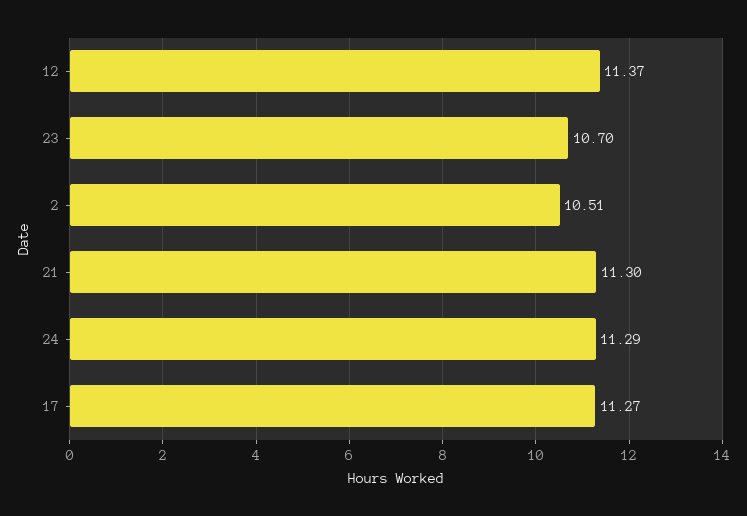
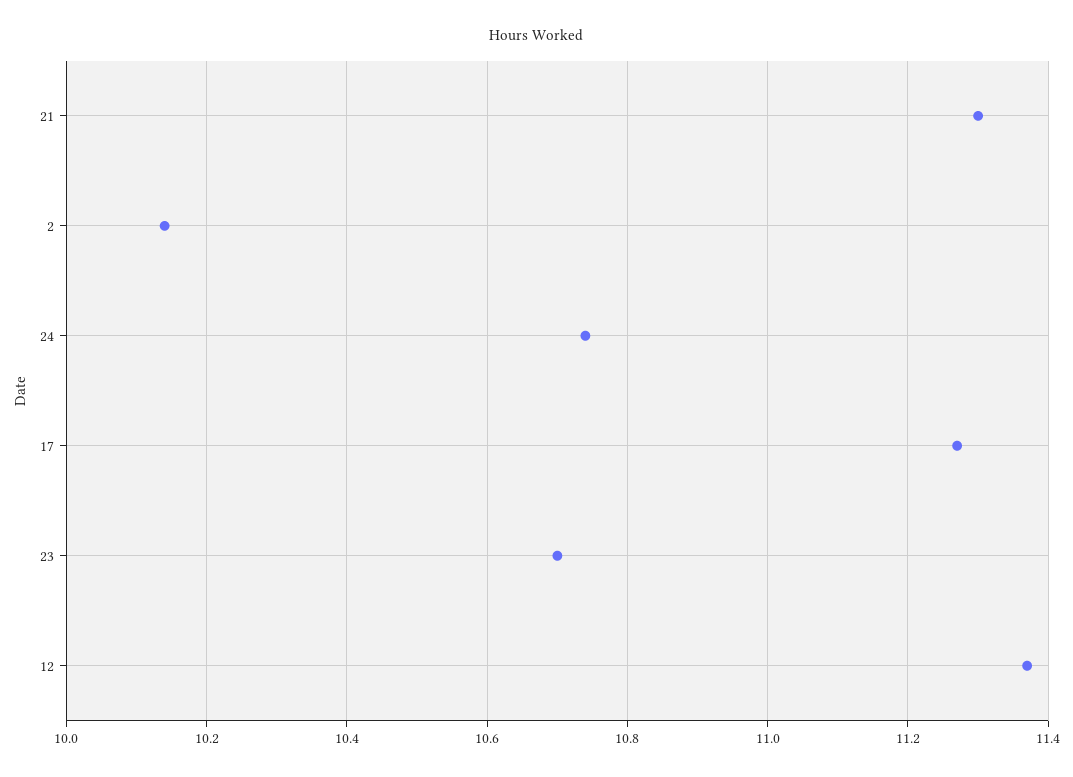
2: 10.51 -> 10.15
24: 11.29 -> 10.75

